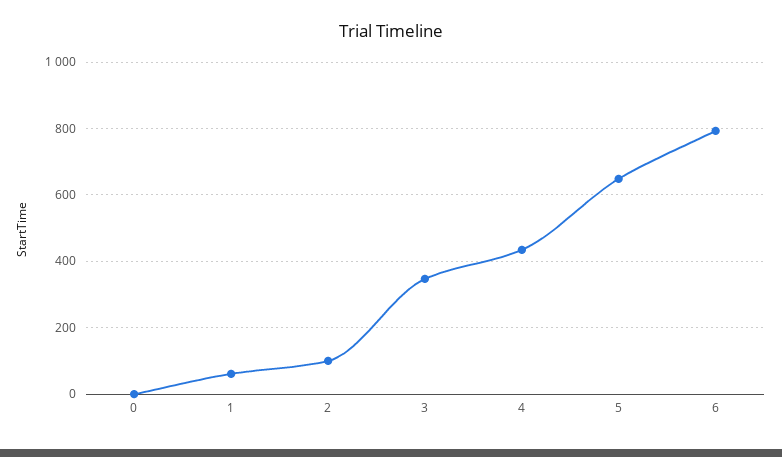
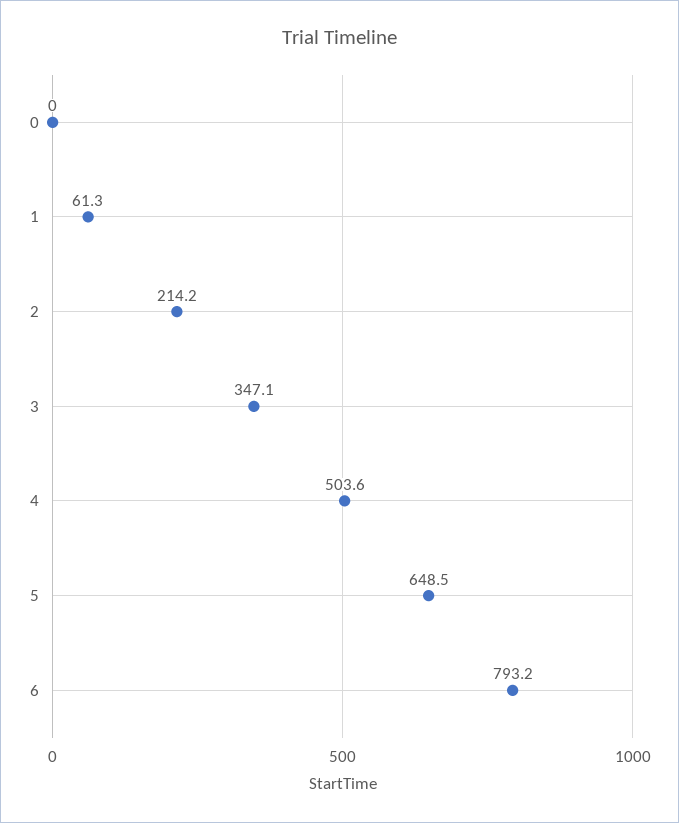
2: 100 -> 214.2
4: 440 -> 503.6

